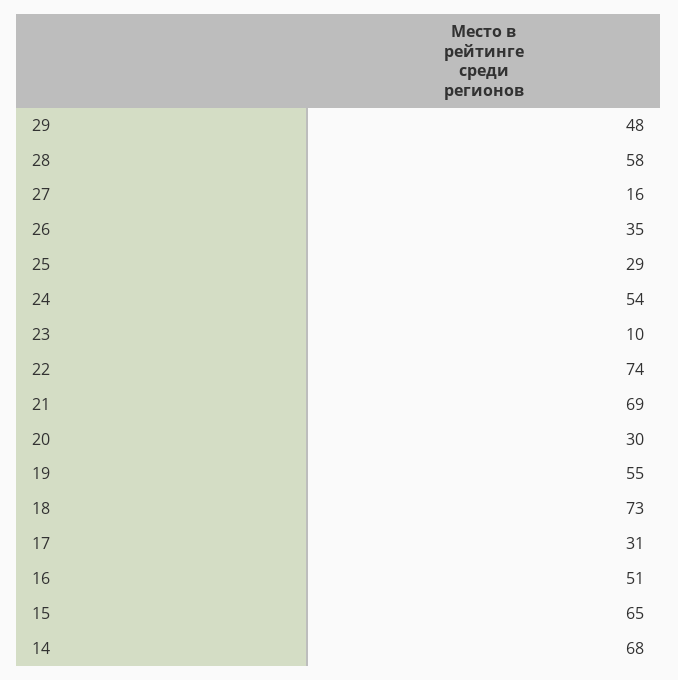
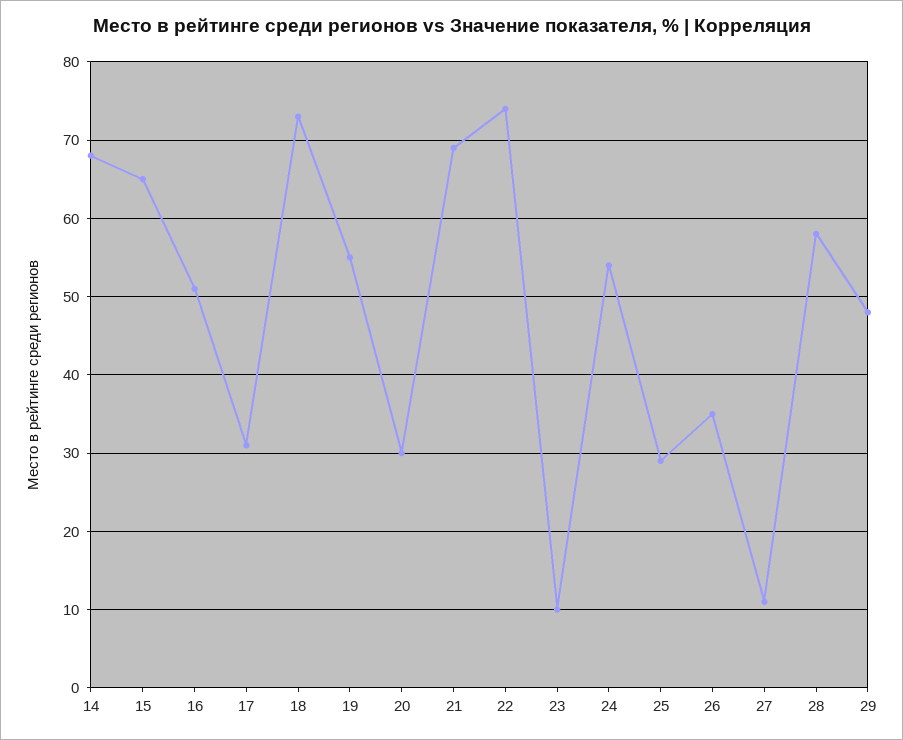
27: 16 -> 11

